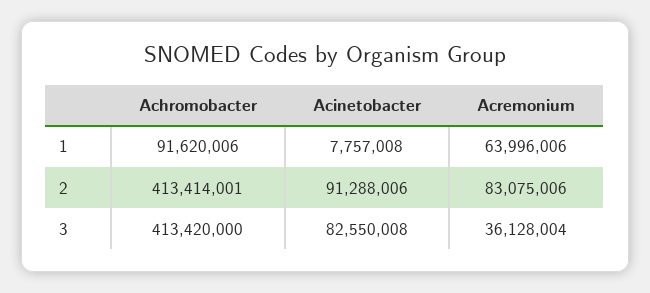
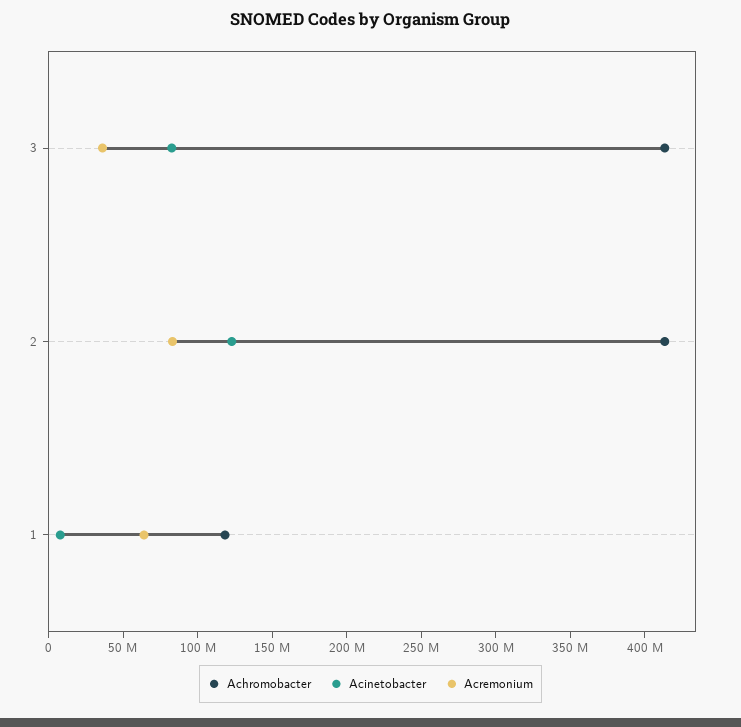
Achromobacter, 1: 91620006 -> 120000000
Acinetobacter, 2: 91288006 -> 120000000

